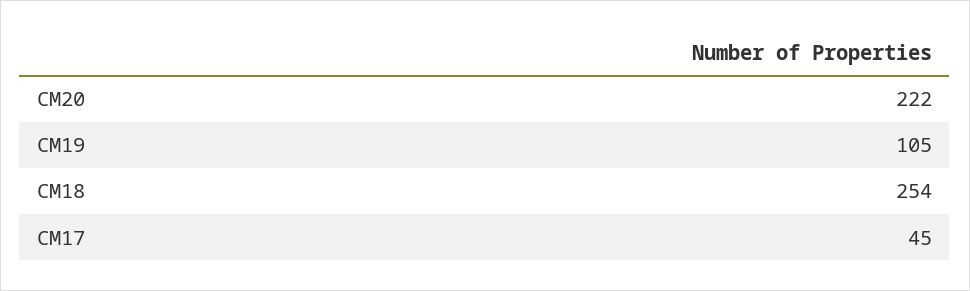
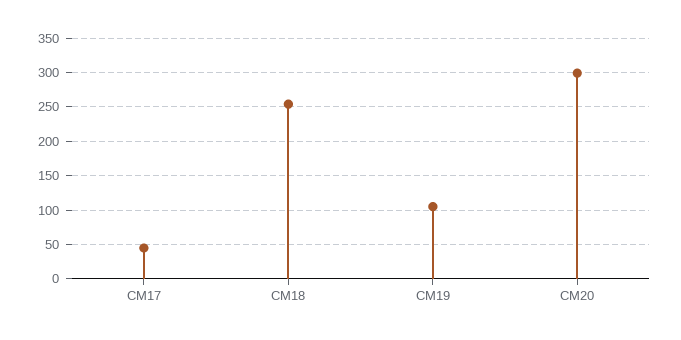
CM20: 222 -> 300

